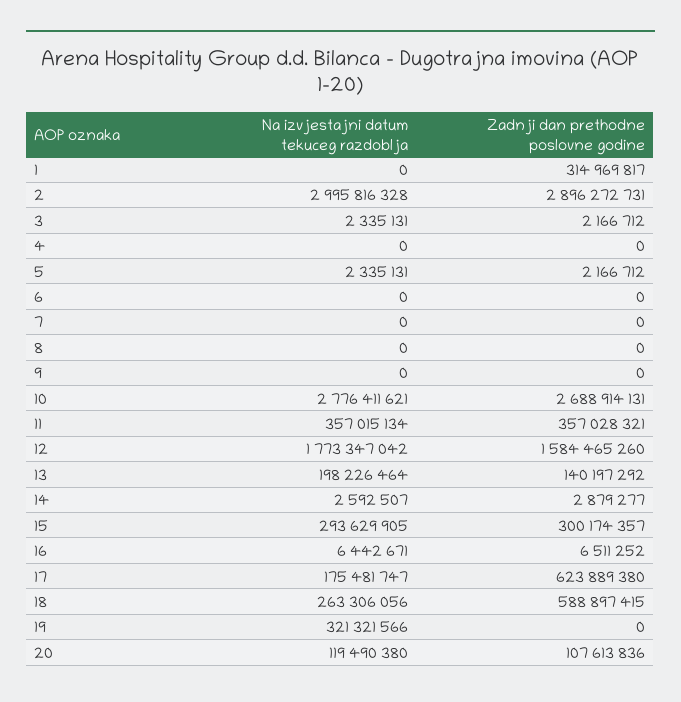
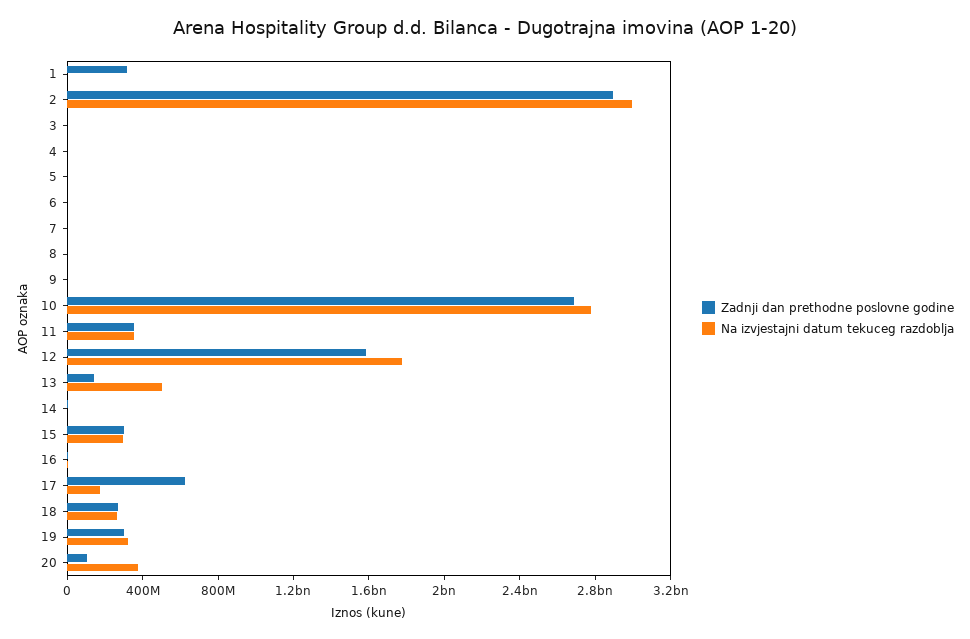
Na izvjestajni datum tekuceg razdoblja, 13: 198226464 -> 500000000
Zadnji dan prethodne poslovne godine, 18: 588897415 -> 300000000
Zadnji dan prethodne poslovne godine, 19: 0 -> 300000000
Na izvjestajni datum tekuceg razdoblja, 20: 119490380 -> 400000000

